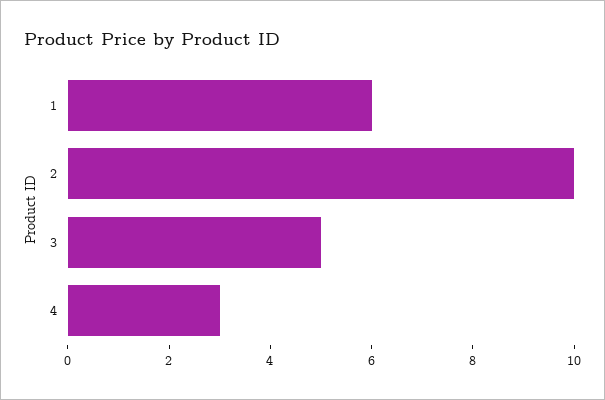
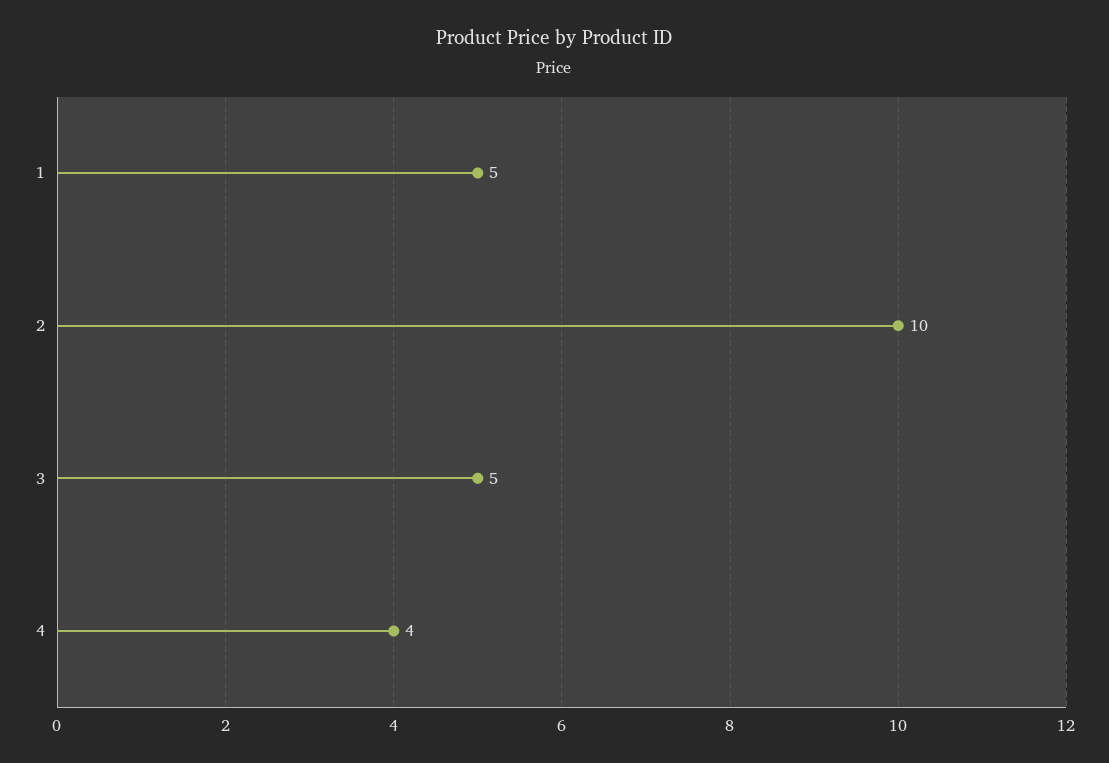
1: 6 -> 5
4: 3 -> 4

